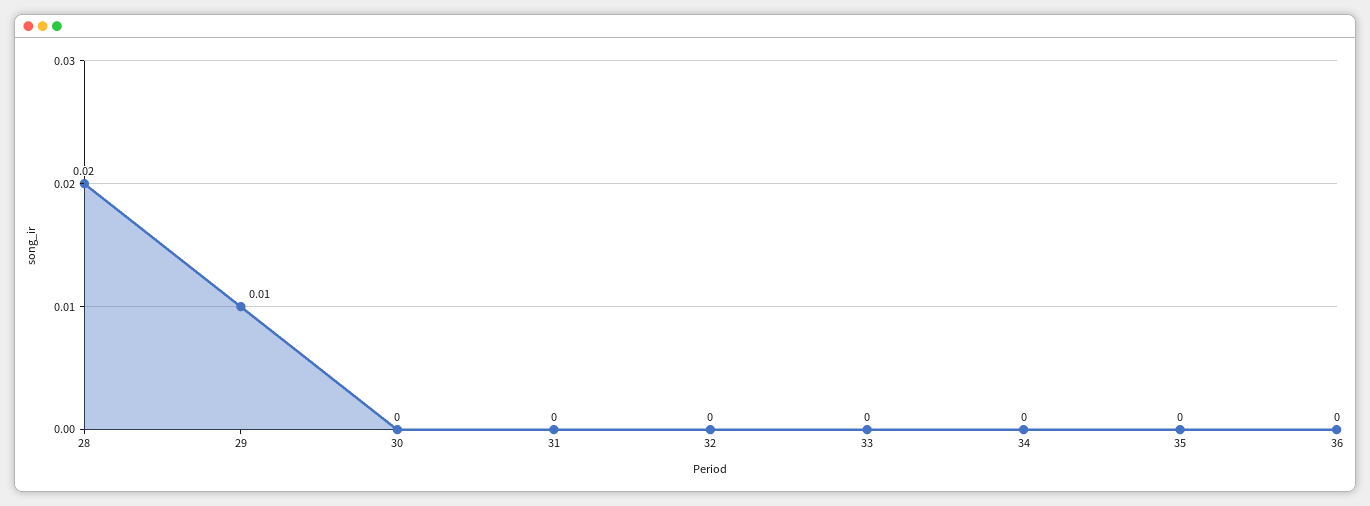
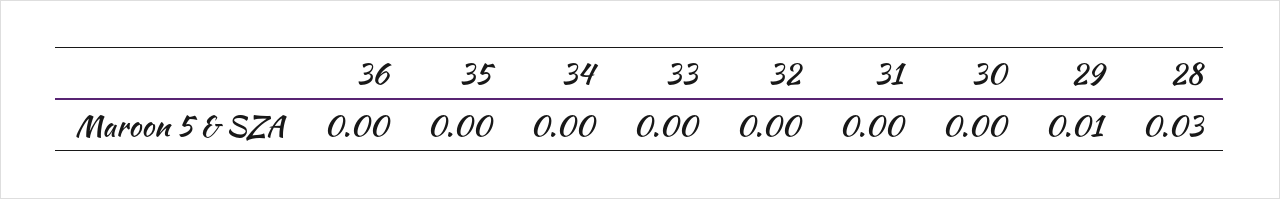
28: 0.02 -> 0.03

